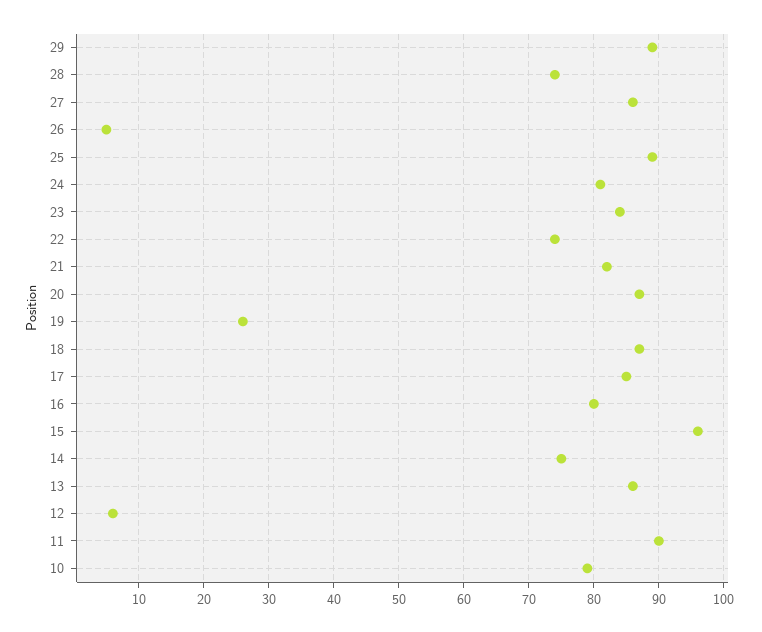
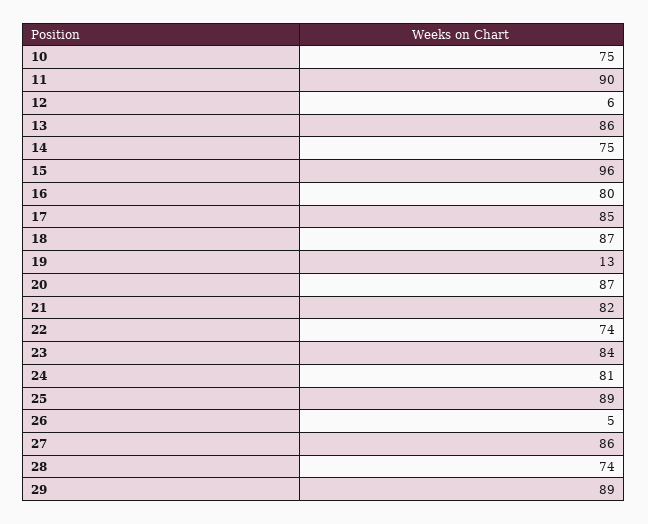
19: 26 -> 13
10: 79 -> 75

